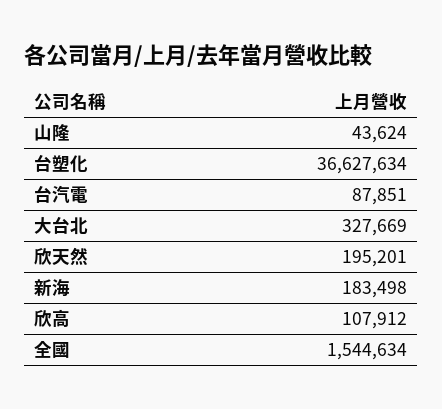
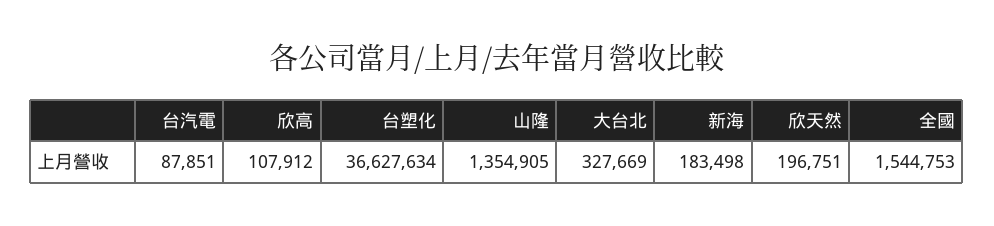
山隆: 43624 -> 1354905
欣天然: 195201 -> 196751
全國: 1544634 -> 1544753

